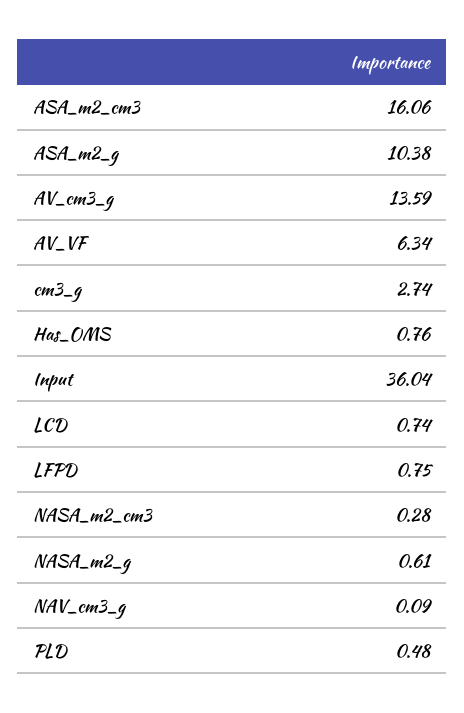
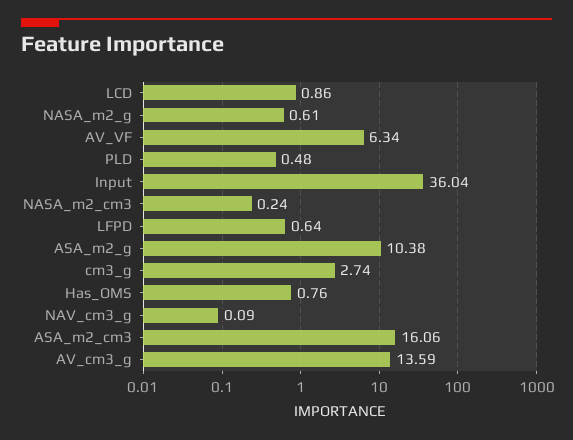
LCD: 0.74 -> 0.86
LFPD: 0.75 -> 0.64
NASA_m2_cm3: 0.28 -> 0.24

